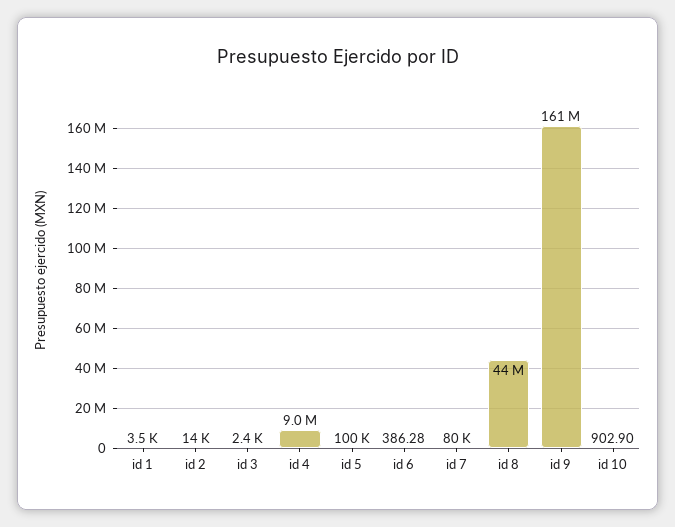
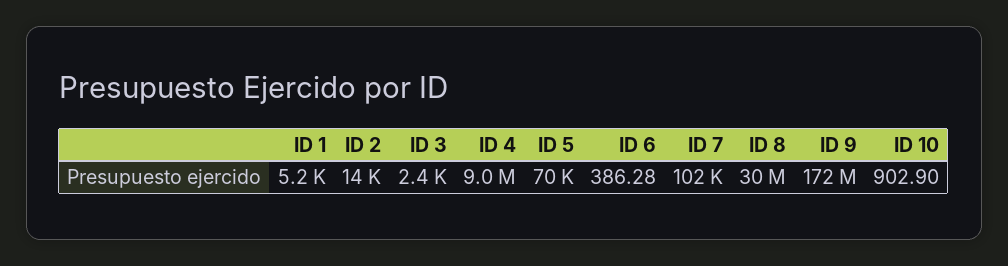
id 1: 3500 -> 5200
id 5: 100000 -> 70000
id 7: 80000 -> 102000
id 8: 44000000 -> 30000000
id 9: 161000000 -> 172000000

